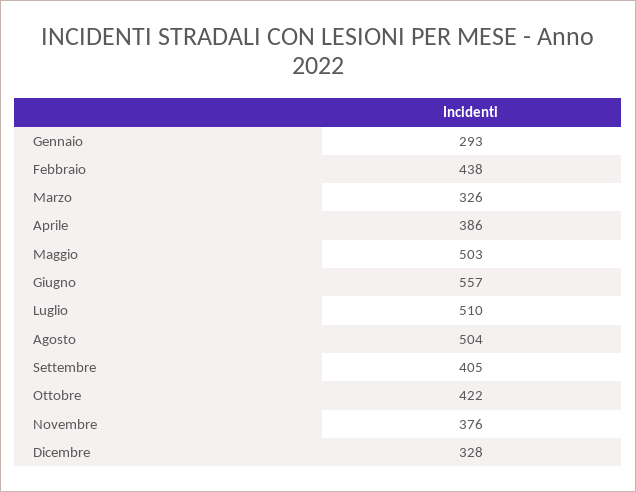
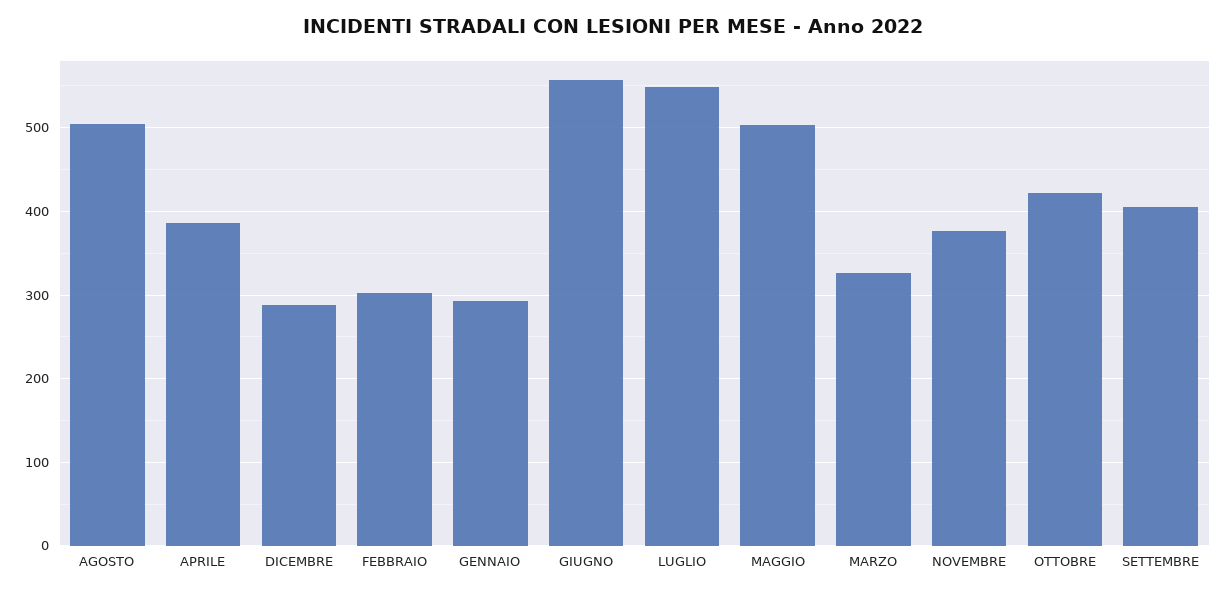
Febbraio: 438 -> 300
Luglio: 510 -> 550
Dicembre: 328 -> 290

